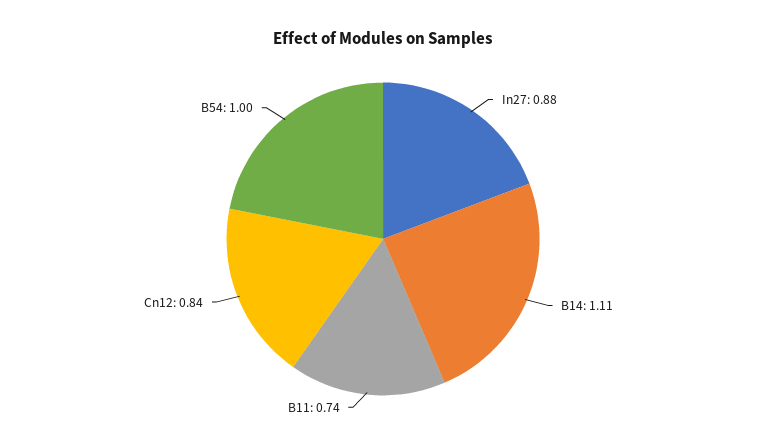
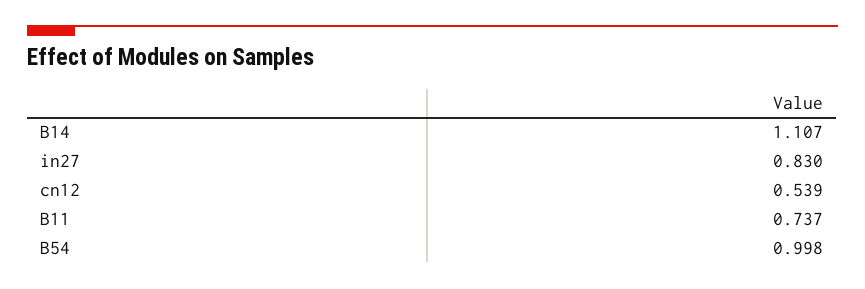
In27: 0.88 -> 0.83
Cn12: 0.84 -> 0.539

